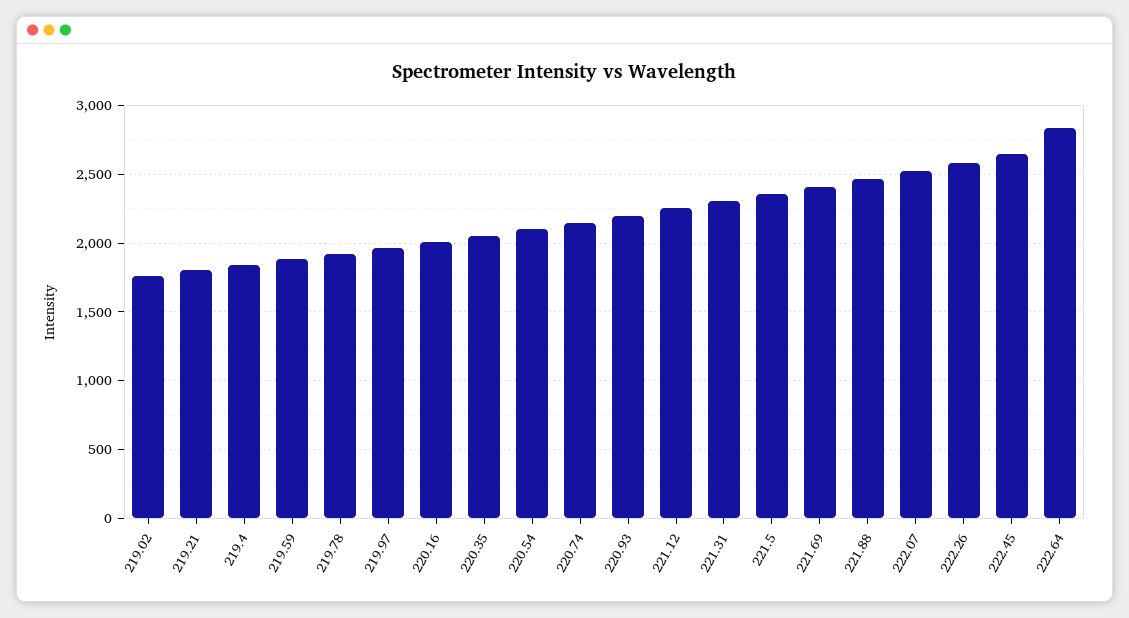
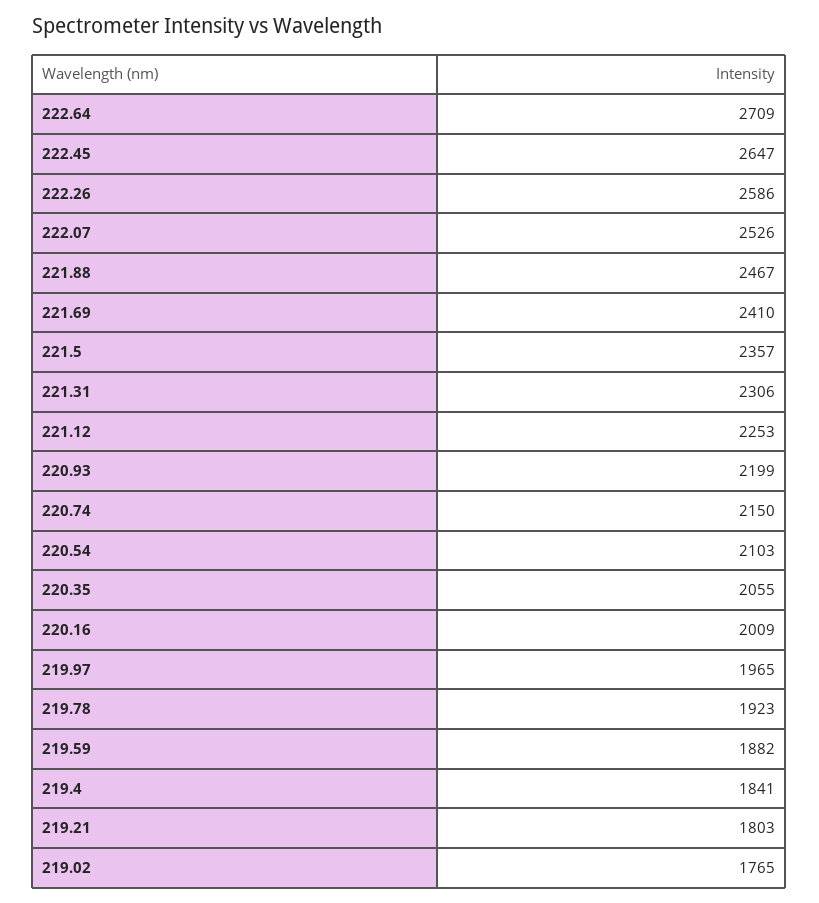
222.64: 2850 -> 2709

